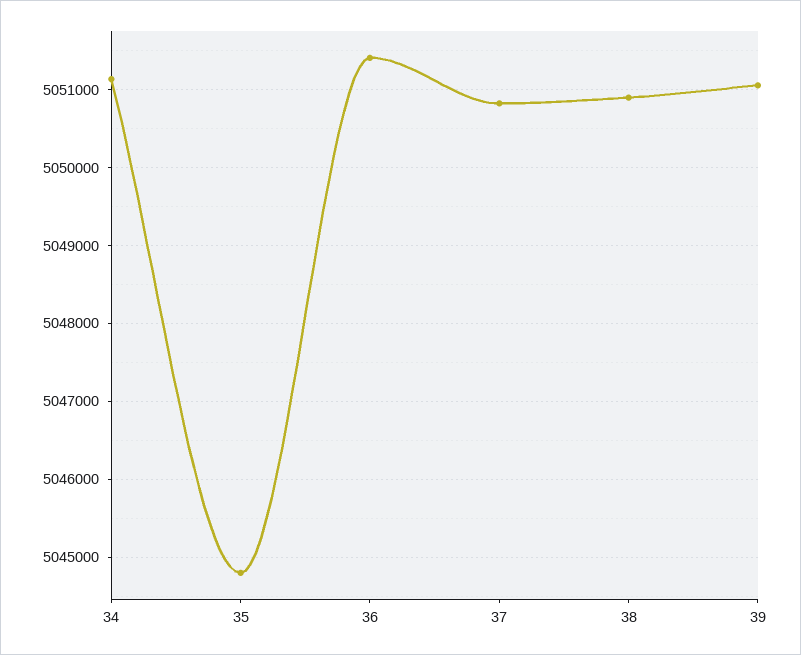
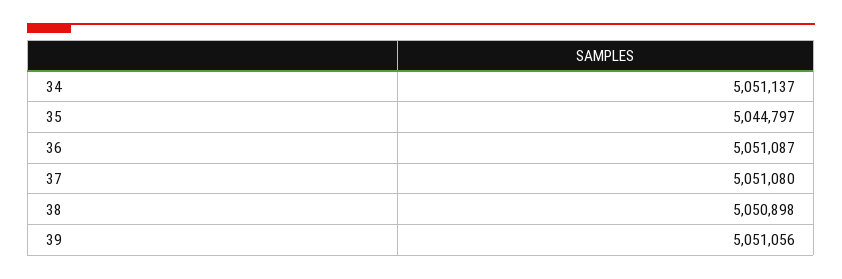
36: 5051400 -> 5051087
37: 5050800 -> 5051080

